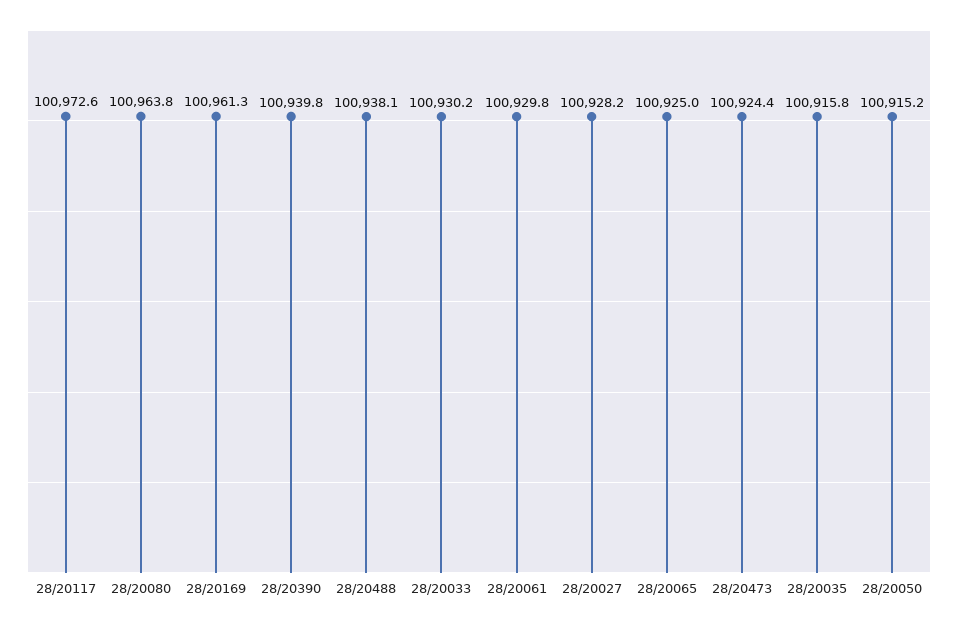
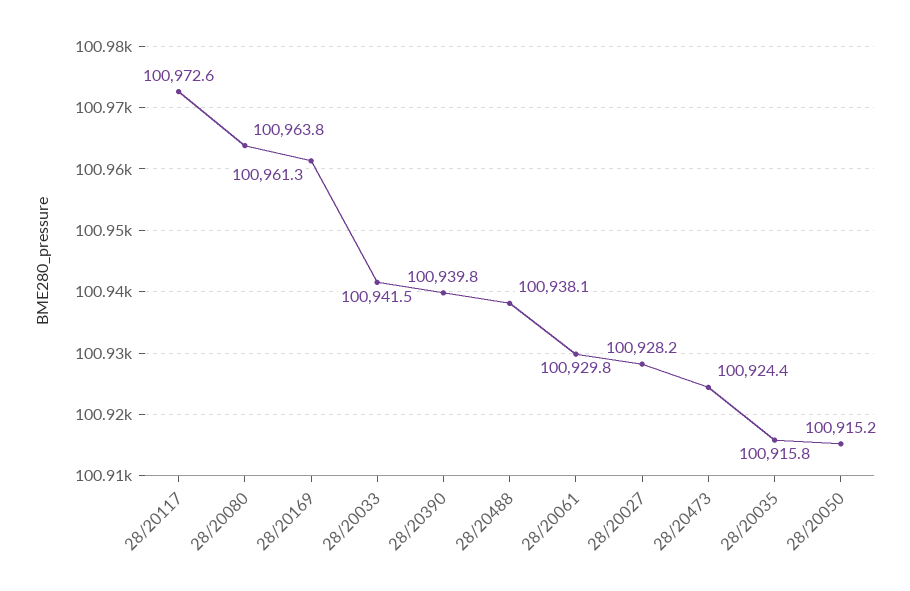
28/20033: 100930.2 -> 100941.5
28/20065: 100925 -> none

